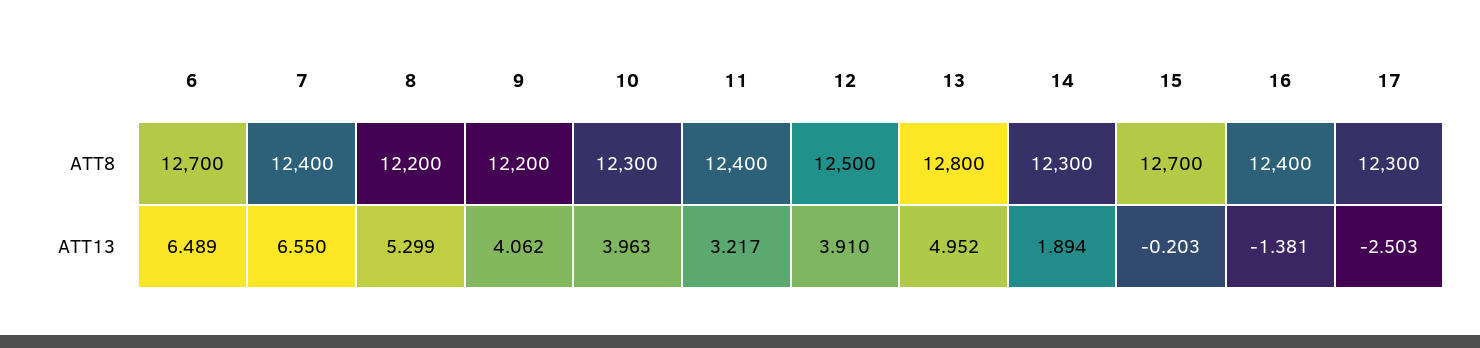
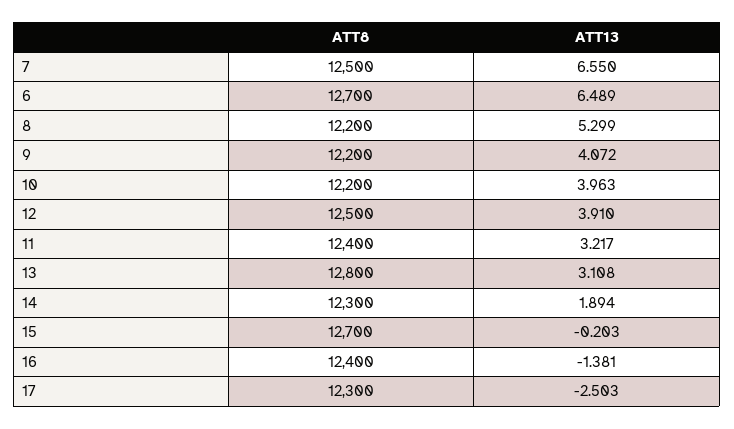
7, ATT8: 12400 -> 12500
10, ATT8: 12300 -> 12200
9, ATT13: 4.062 -> 4.072
13, ATT13: 4.952 -> 3.108

